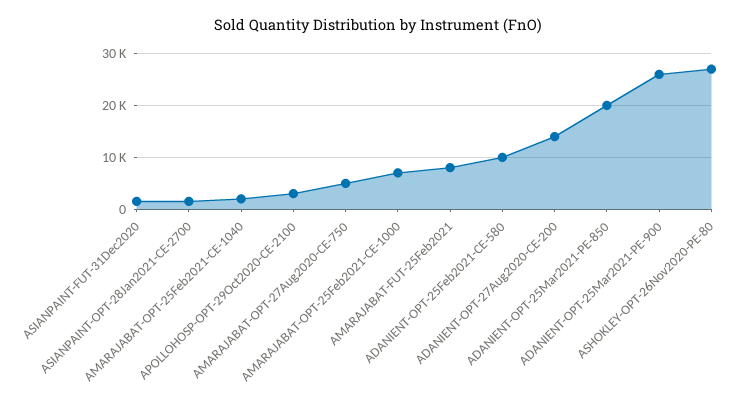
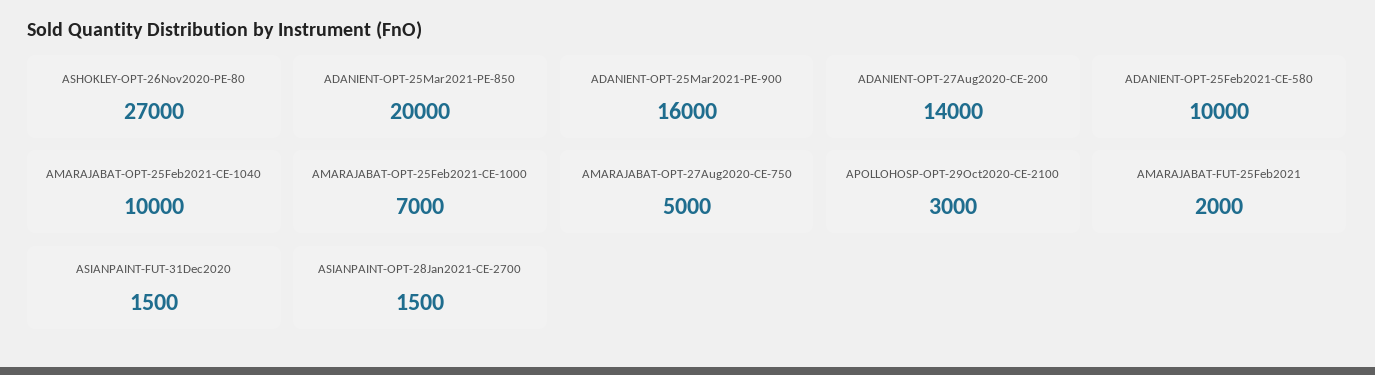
AMARAJABAT-OPT-25Feb2021-CE-1040: 2000 -> 10000
AMARAJABAT-FUT-25Feb2021: 8000 -> 2000
ADANIENT-OPT-25Mar2021-PE-900: 26000 -> 16000

